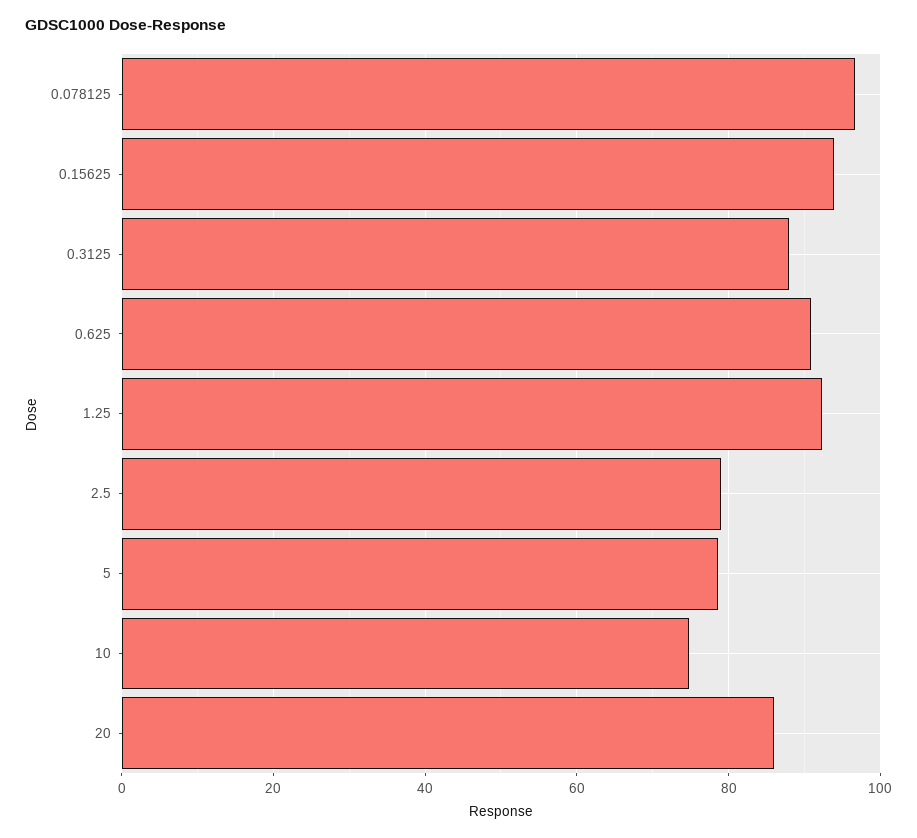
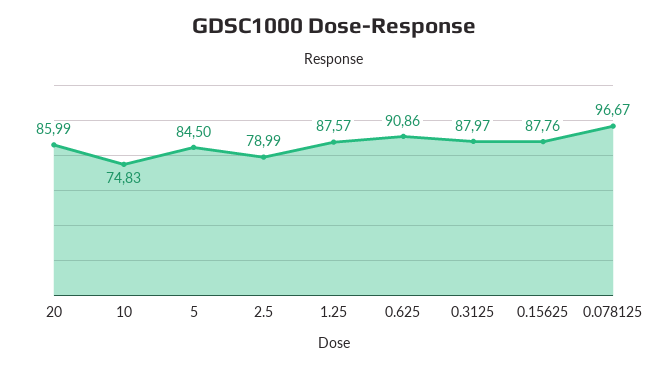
0.15625: 94 -> 87.76
1.25: 92 -> 87.57
5: 78 -> 84.5

